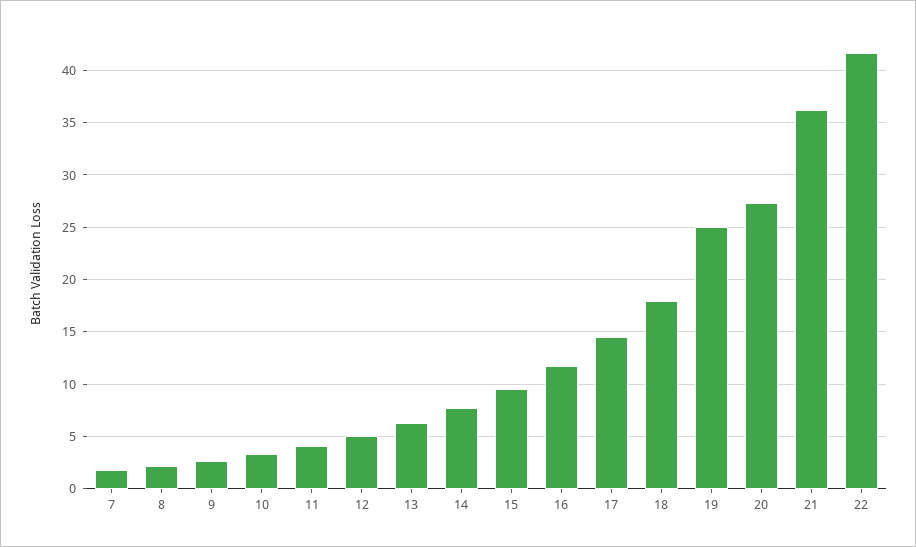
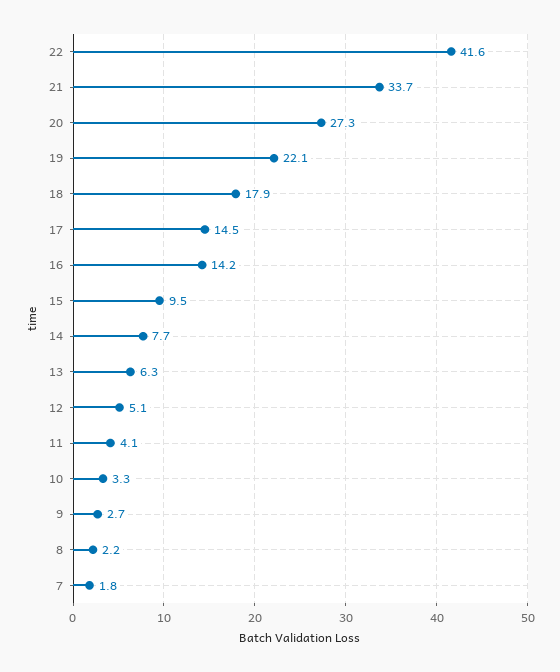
16: 12 -> 14.2
19: 25 -> 22.1
21: 36 -> 33.7

